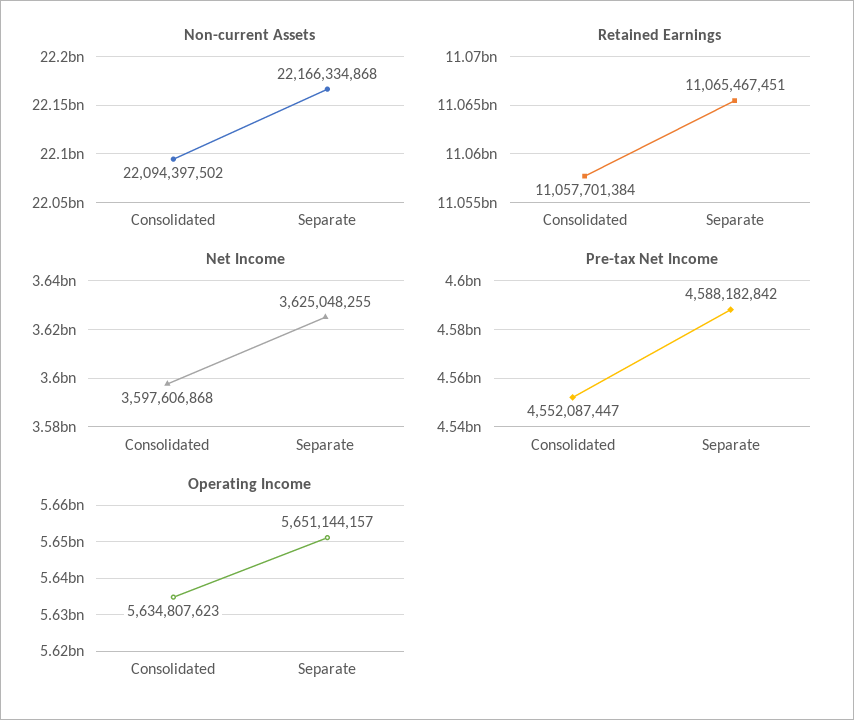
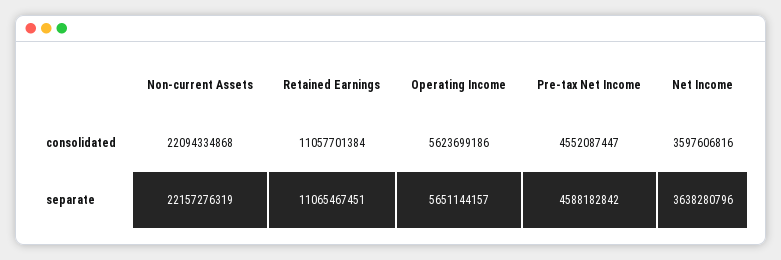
Non-current Assets, Consolidated: 22094397502 -> 22094334868
Non-current Assets, Separate: 22166334868 -> 22157276319
Net Income, Consolidated: 3597606868 -> 3597606816
Net Income, Separate: 3625048255 -> 3638280796
Operating Income, Consolidated: 5634807623 -> 5623699186

